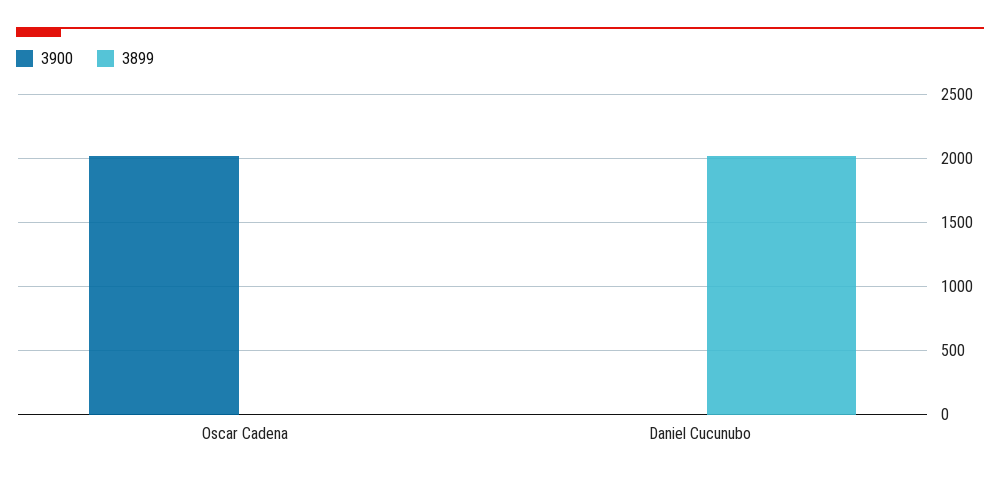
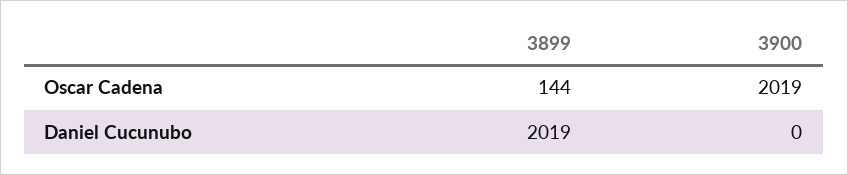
3899, Oscar Cadena: 0 -> 144

